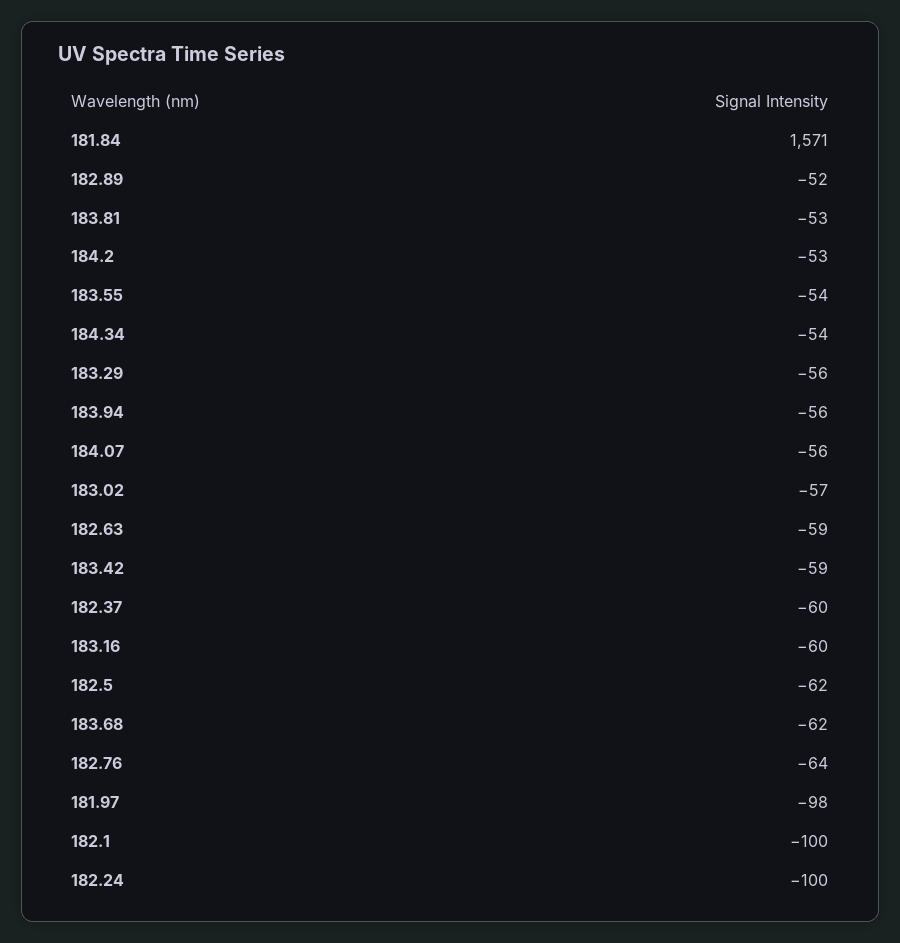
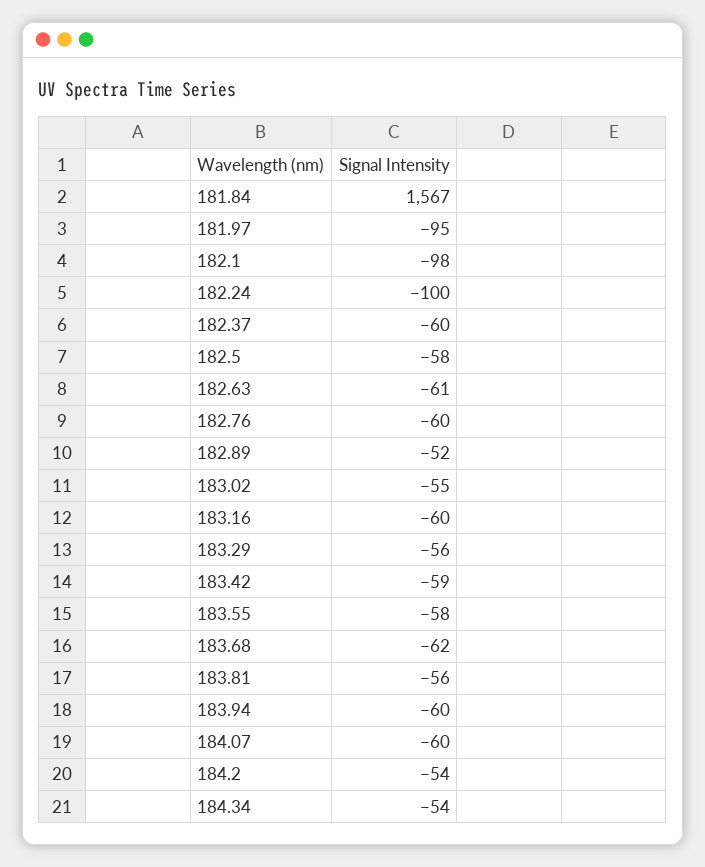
181.84: 1571 -> 1567
183.81: -53 -> -56
184.2: -53 -> -54
183.55: -54 -> -58
183.94: -56 -> -60
184.07: -56 -> -60
183.02: -57 -> -55
182.63: -59 -> -61
182.5: -62 -> -58
182.76: -64 -> -60
181.97: -98 -> -95
182.1: -100 -> -98

